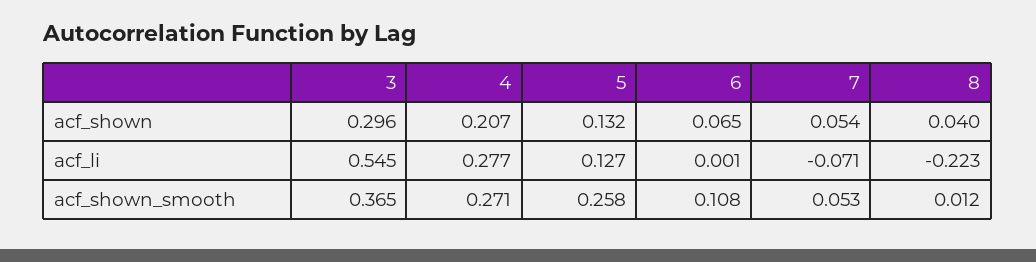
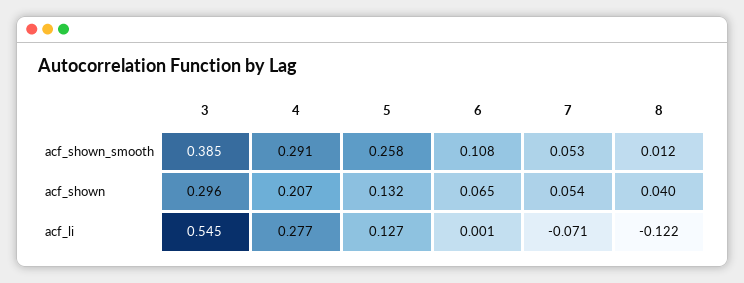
8, acf_li: -0.223 -> -0.122
3, acf_shown_smooth: 0.365 -> 0.385
4, acf_shown_smooth: 0.271 -> 0.291

